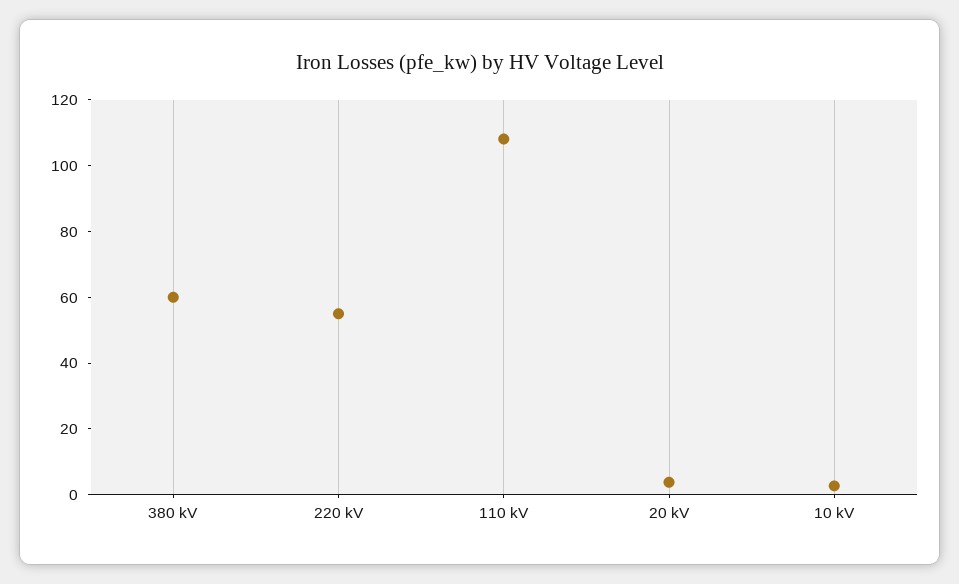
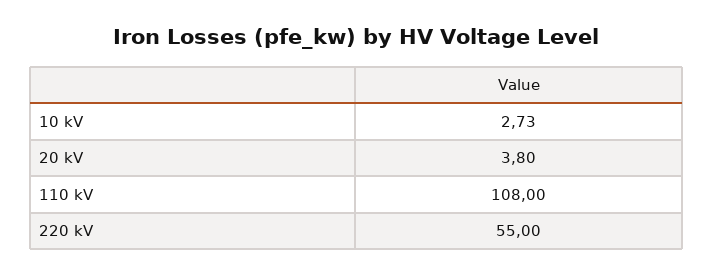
380 kV: 60 -> none

